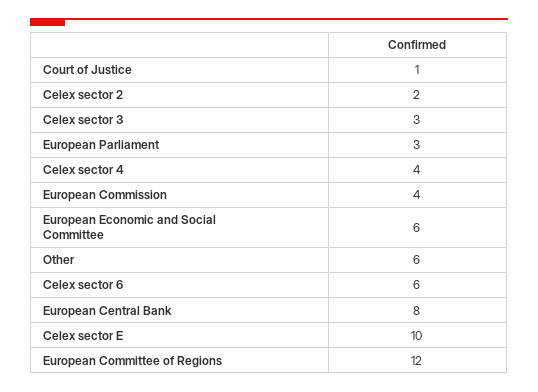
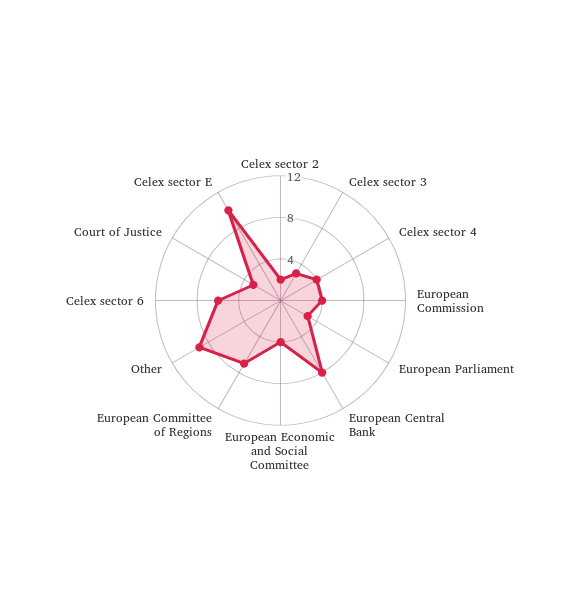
Court of Justice: 1 -> 3
European Economic and Social Committee: 6 -> 4
Other: 6 -> 9
European Committee of Regions: 12 -> 7

